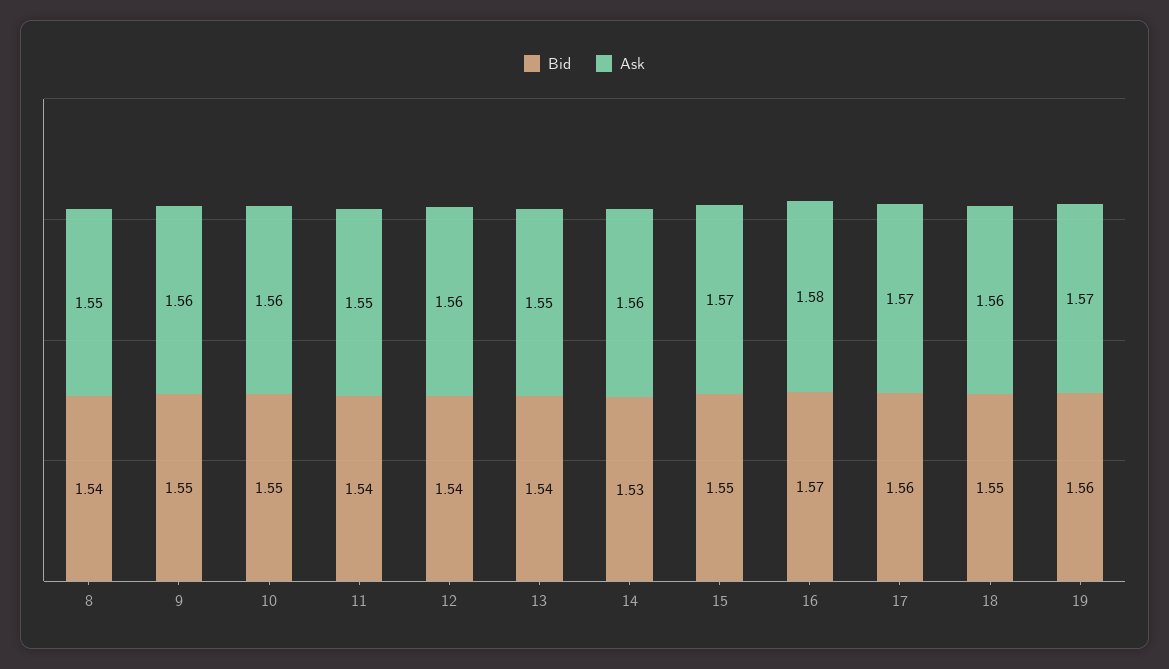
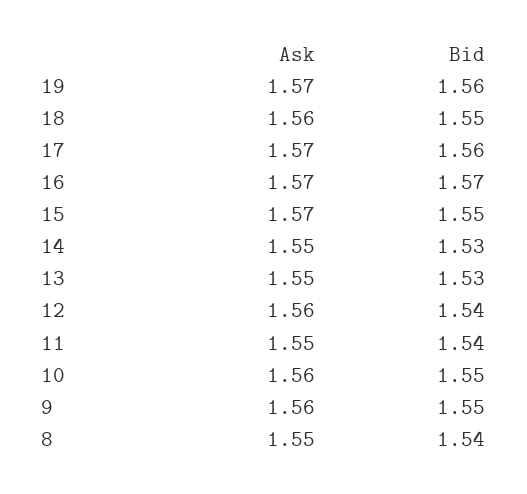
Bid, 13: 1.54 -> 1.53
Ask, 14: 1.56 -> 1.55
Ask, 16: 1.58 -> 1.57

